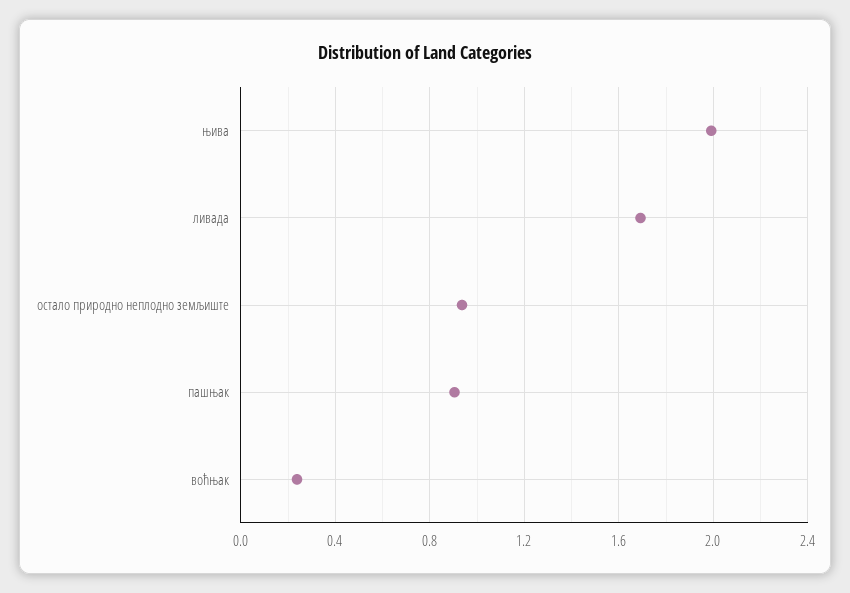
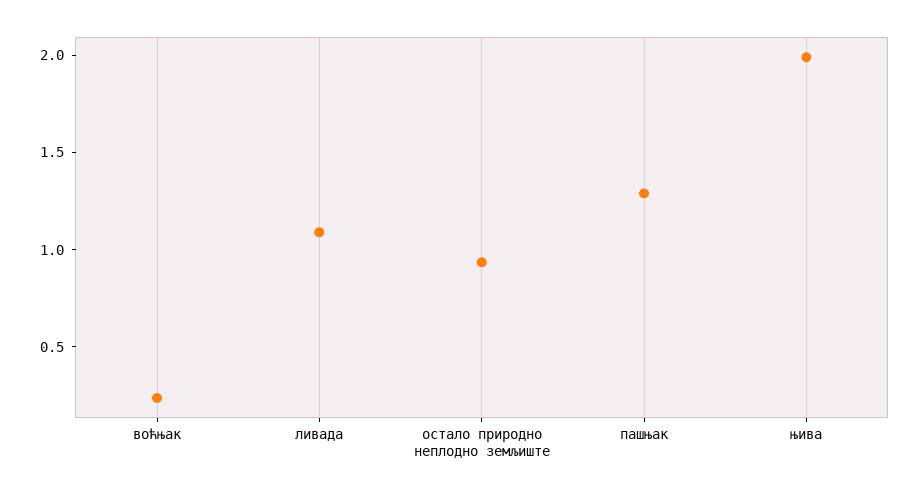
ливада: 1.7 -> 1.1
пашњак: 0.9 -> 1.3

